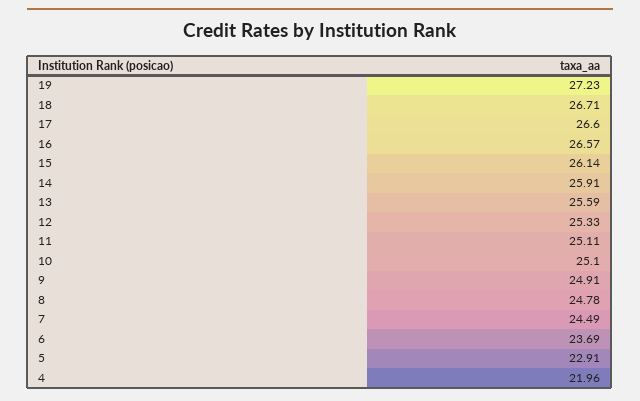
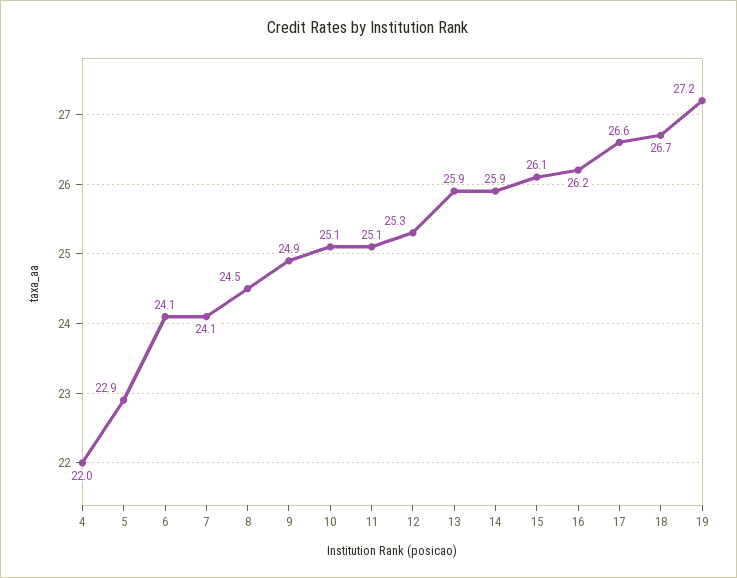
16: 26.57 -> 26.2
13: 25.59 -> 25.9
8: 24.78 -> 24.5
7: 24.49 -> 24.1
6: 23.69 -> 24.1

